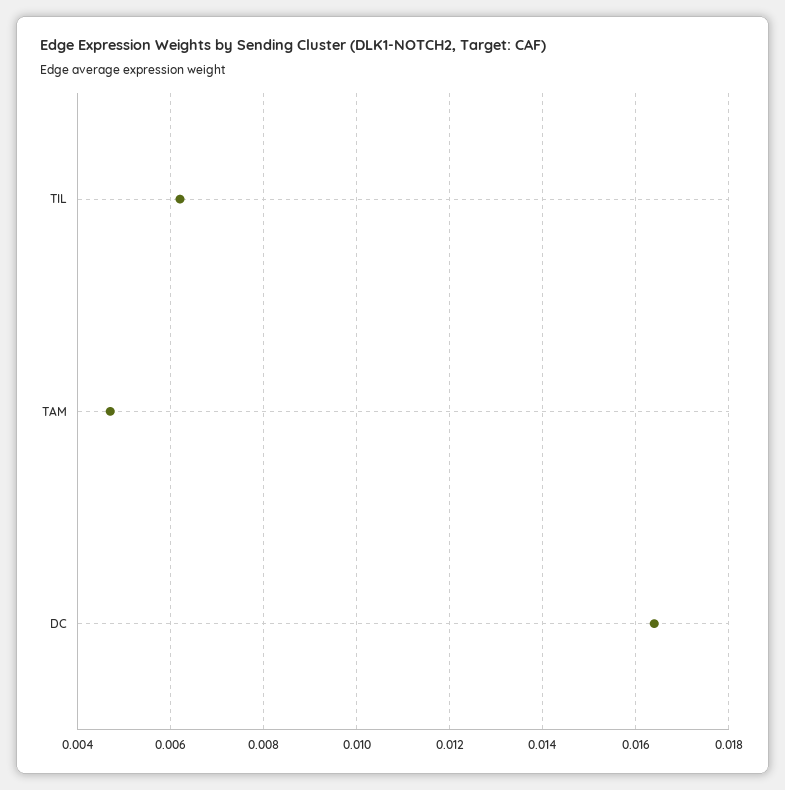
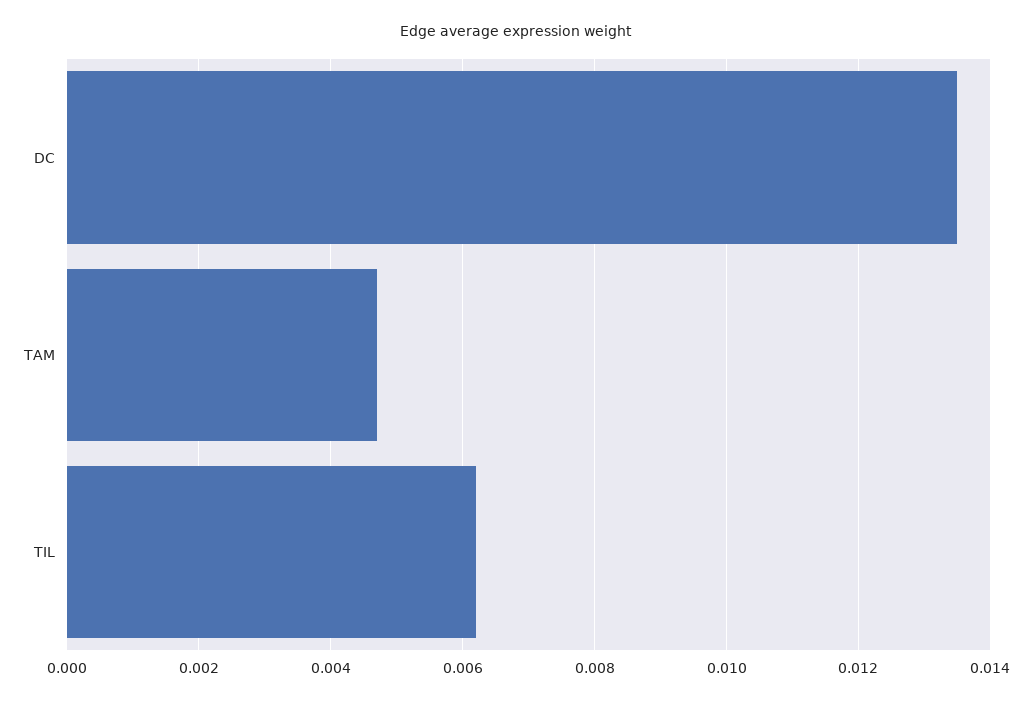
DC: 0.0165 -> 0.0135

